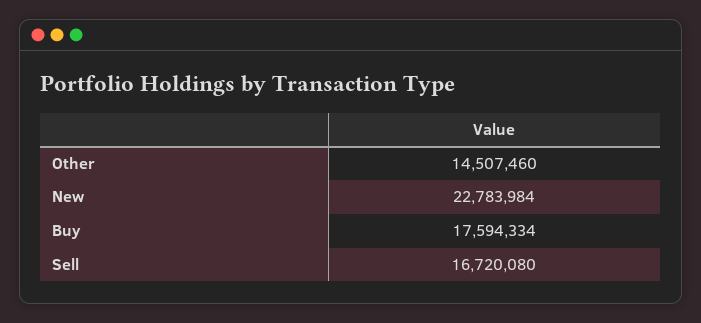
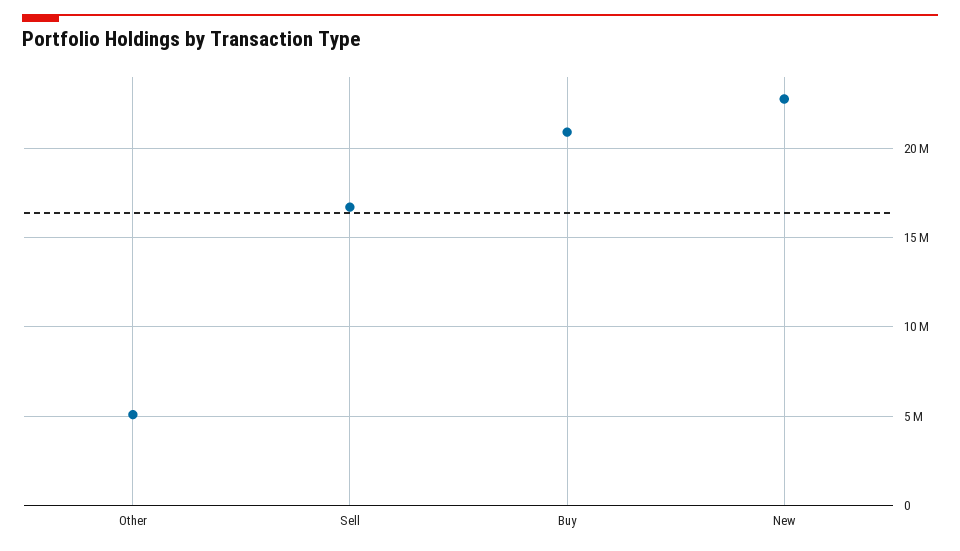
Other: 14507460 -> 5000000
Buy: 17594334 -> 21000000

